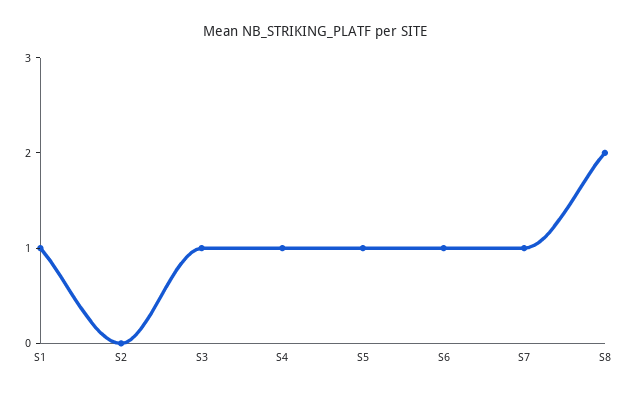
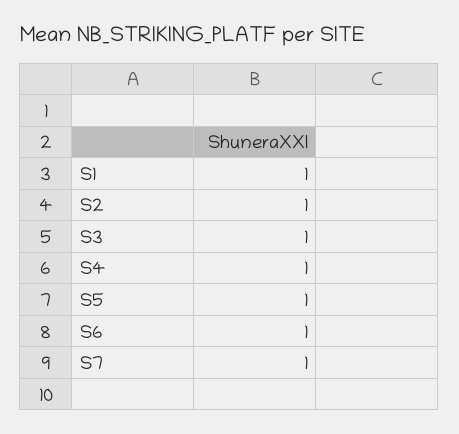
S2: 0 -> 1
S8: 2 -> none

